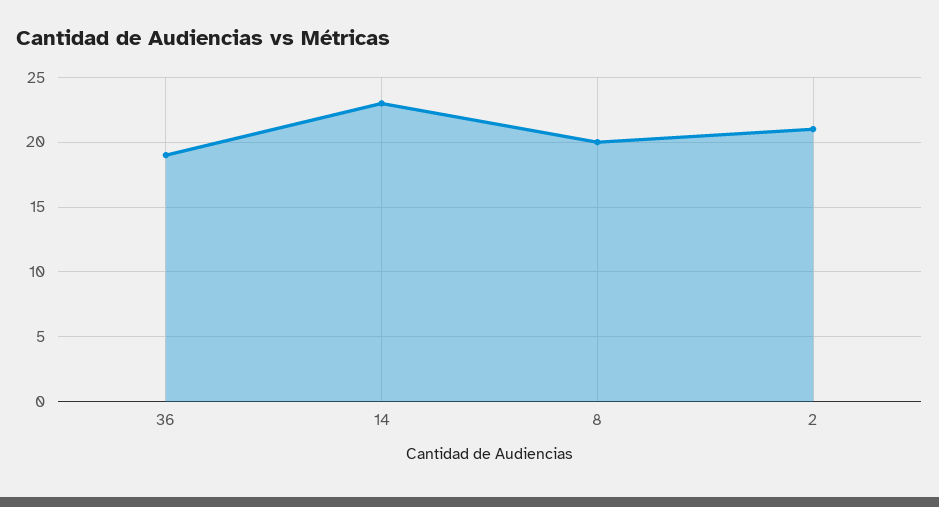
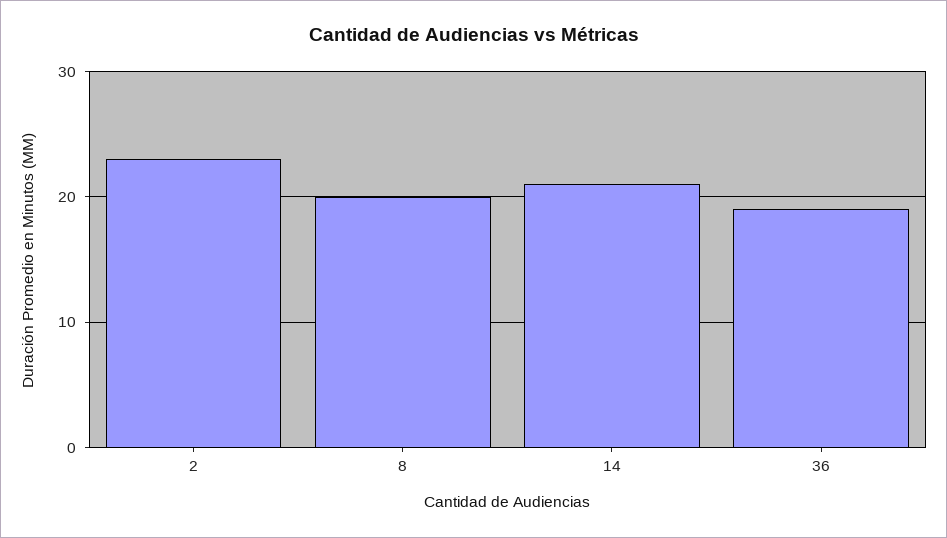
14: 23 -> 21
2: 21 -> 23

